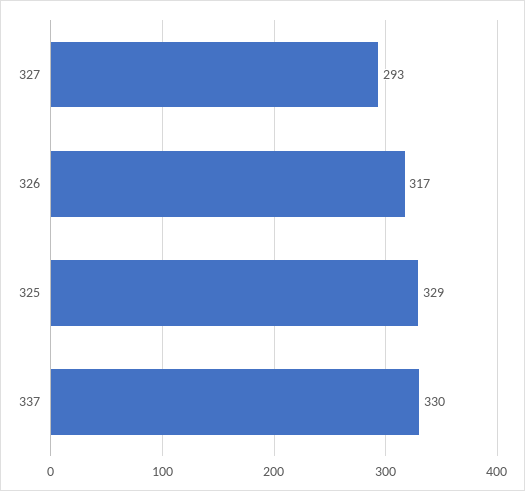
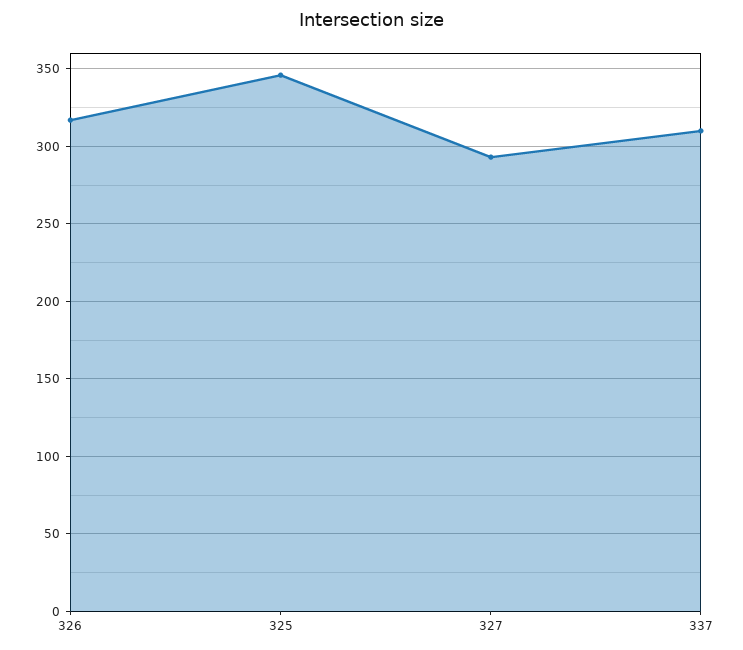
325: 329 -> 345
337: 330 -> 310

